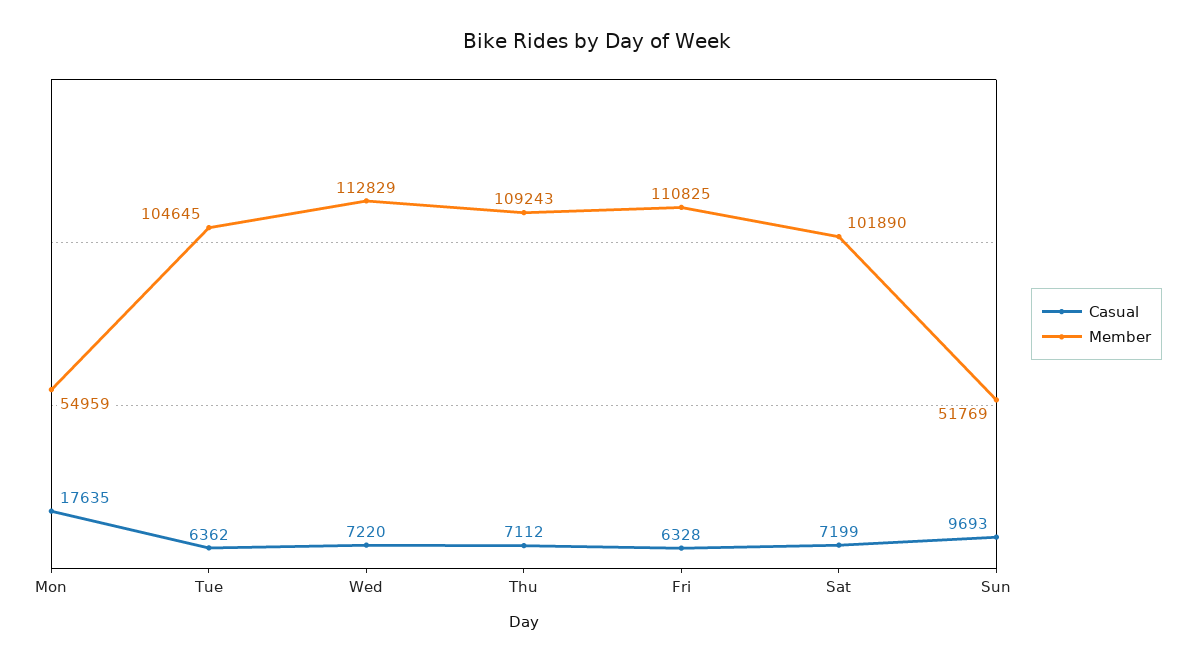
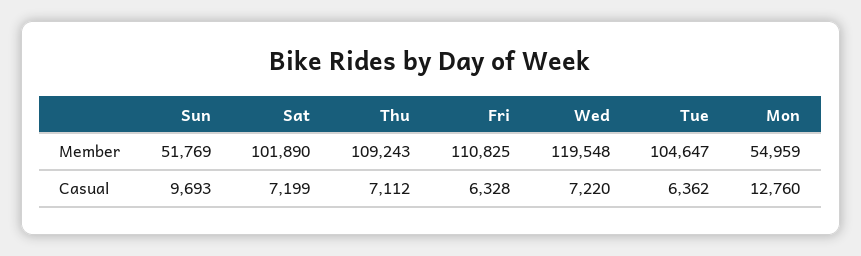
Casual, Mon: 17635 -> 12760
Member, Tue: 104645 -> 104647
Member, Wed: 112829 -> 119548

